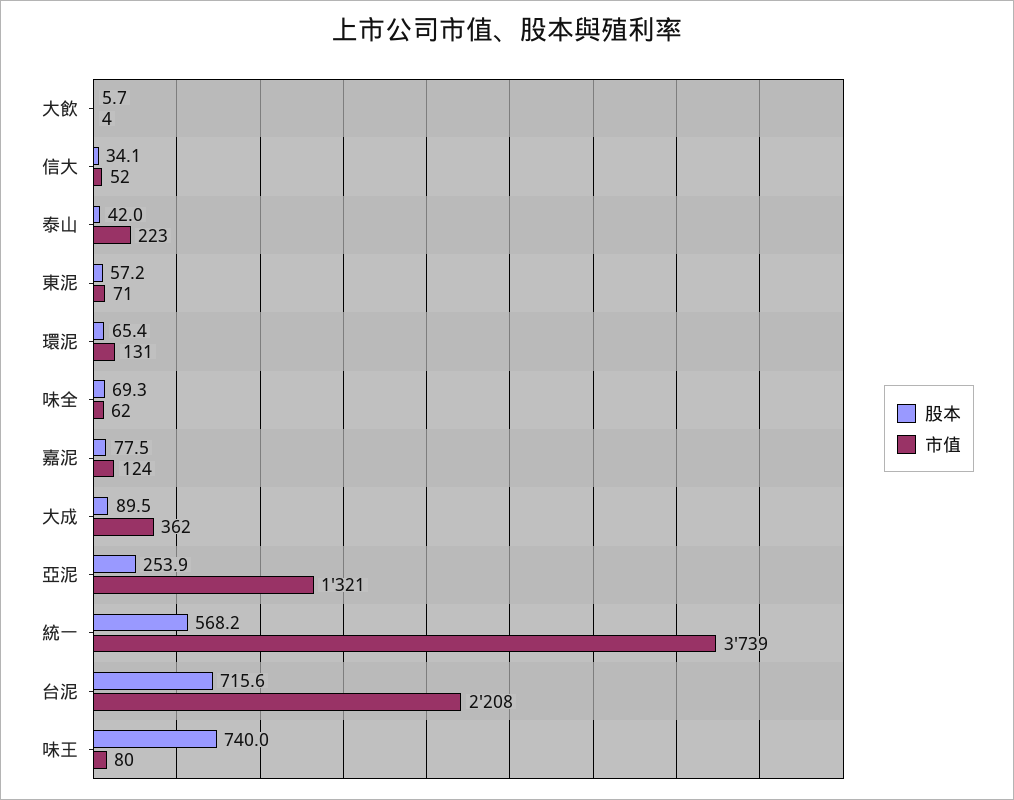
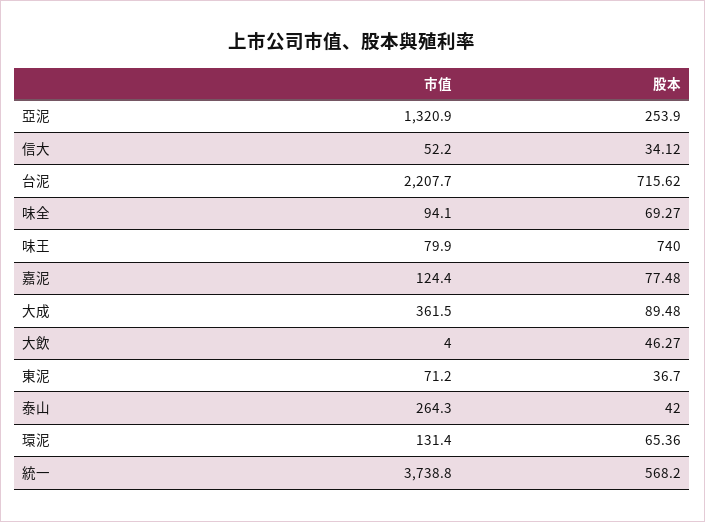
股本, 大飲: 5.7 -> 46.27
市值, 泰山: 223 -> 264.3
股本, 東泥: 57.2 -> 36.7
市值, 味全: 62 -> 94.1

